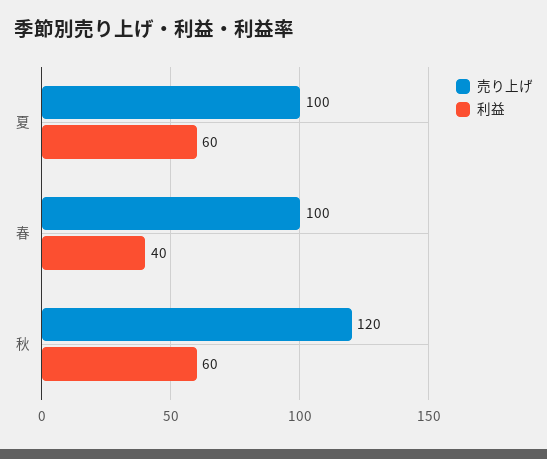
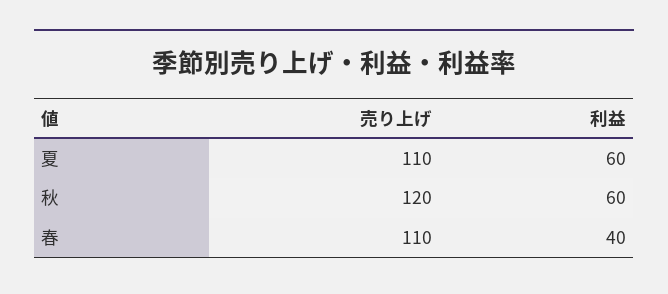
売り上げ, 夏: 100 -> 110
売り上げ, 春: 100 -> 110

